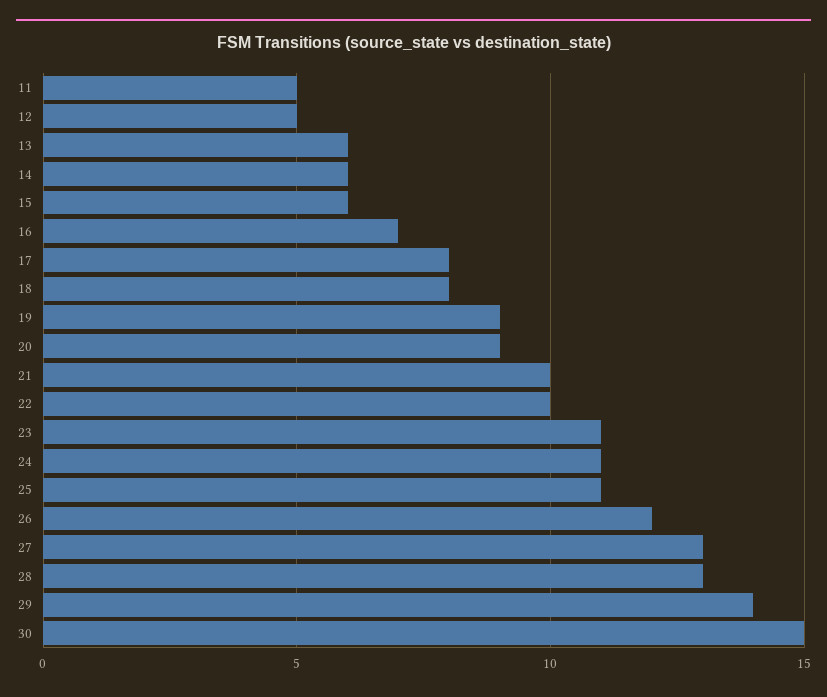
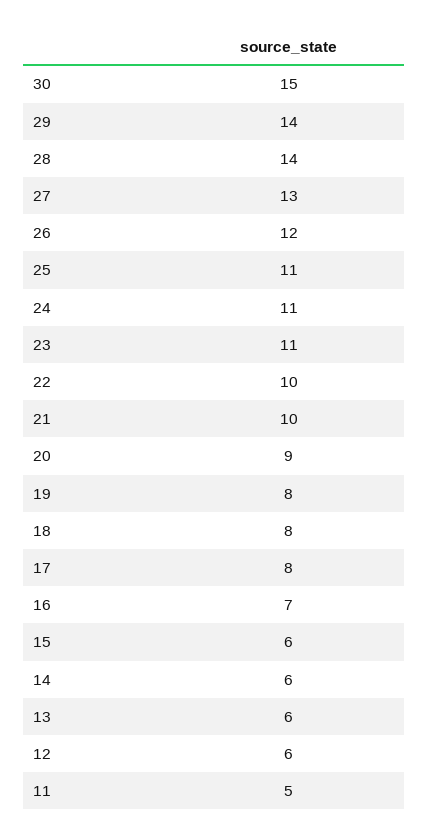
12: 5 -> 6
19: 9 -> 8
28: 13 -> 14

